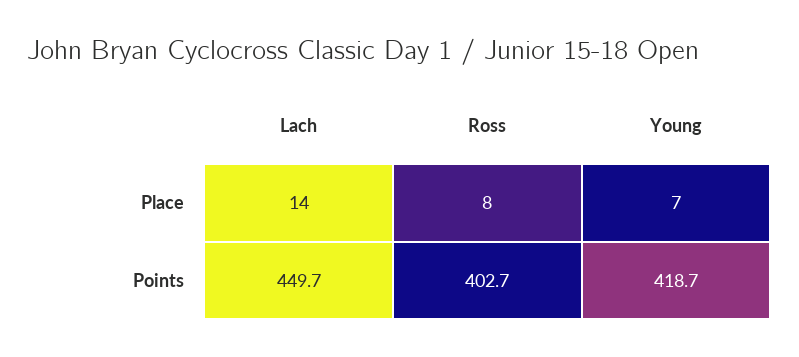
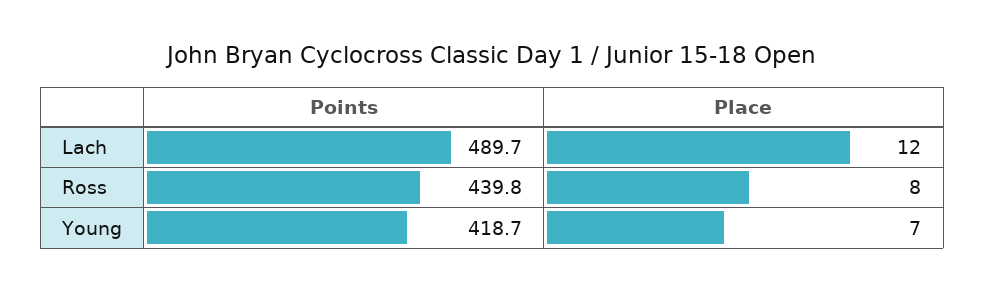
Lach, Place: 14 -> 12
Lach, Points: 449.7 -> 489.7
Ross, Points: 402.7 -> 439.8

